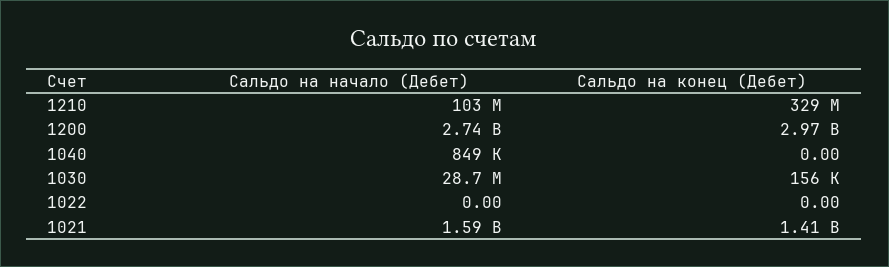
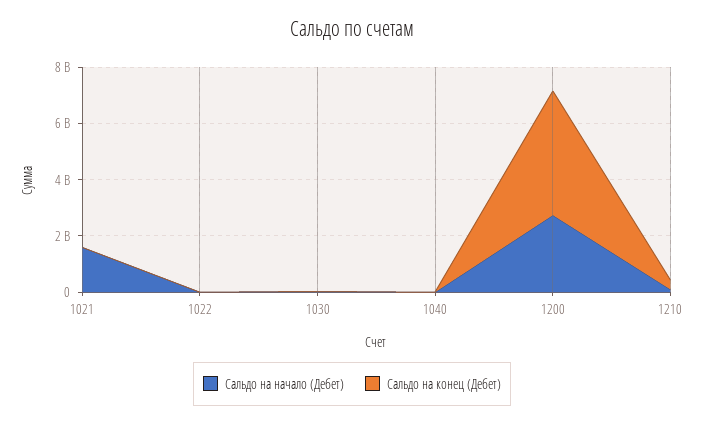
Сальдо на конец (Дебет), 1200: 2970000000 -> 4500000000
Сальдо на конец (Дебет), 1021: 1410000000 -> 0

